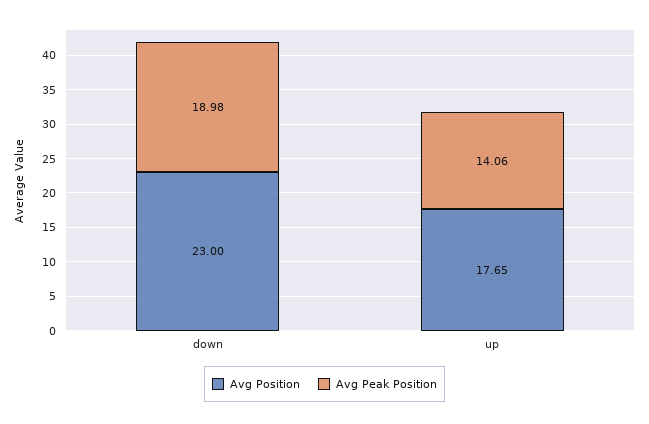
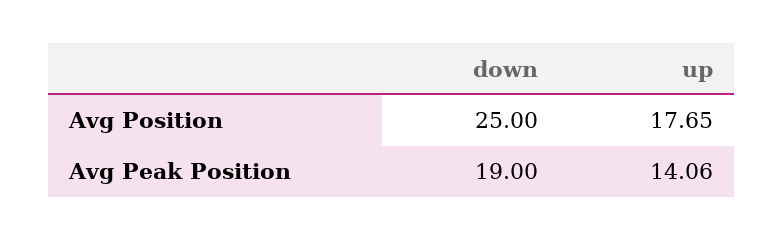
Avg Position, down: 23 -> 25
Avg Peak Position, down: 18.98 -> 19

